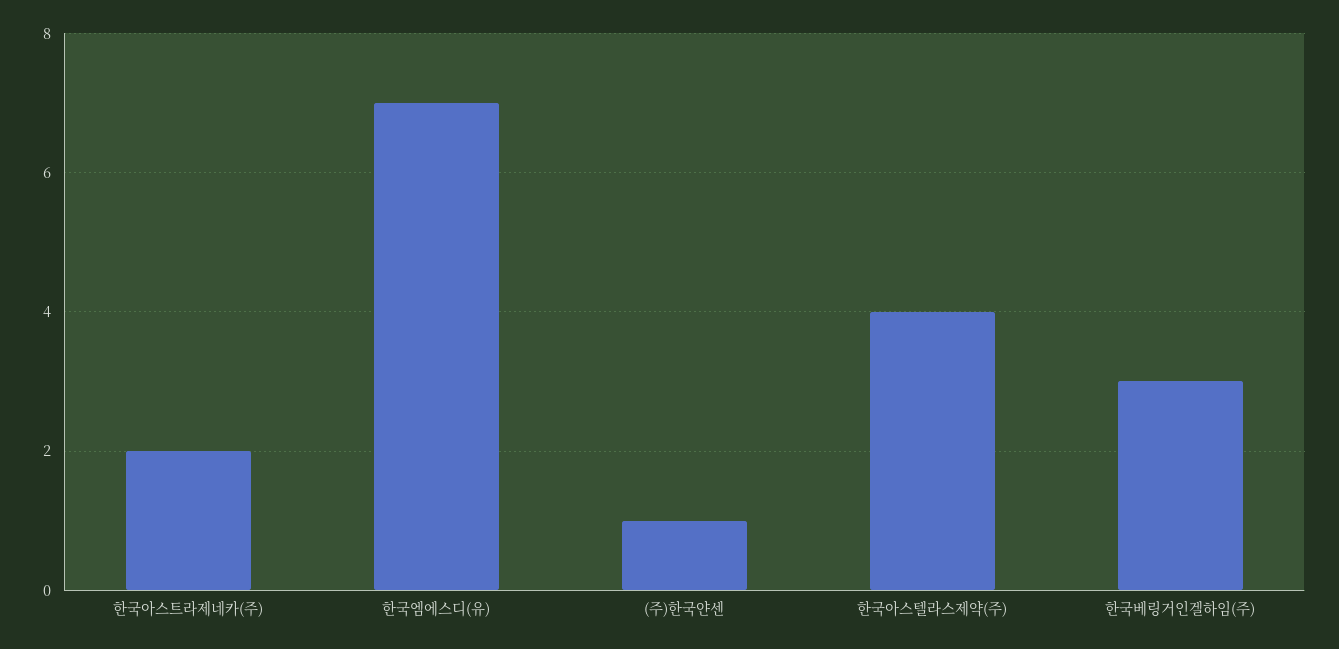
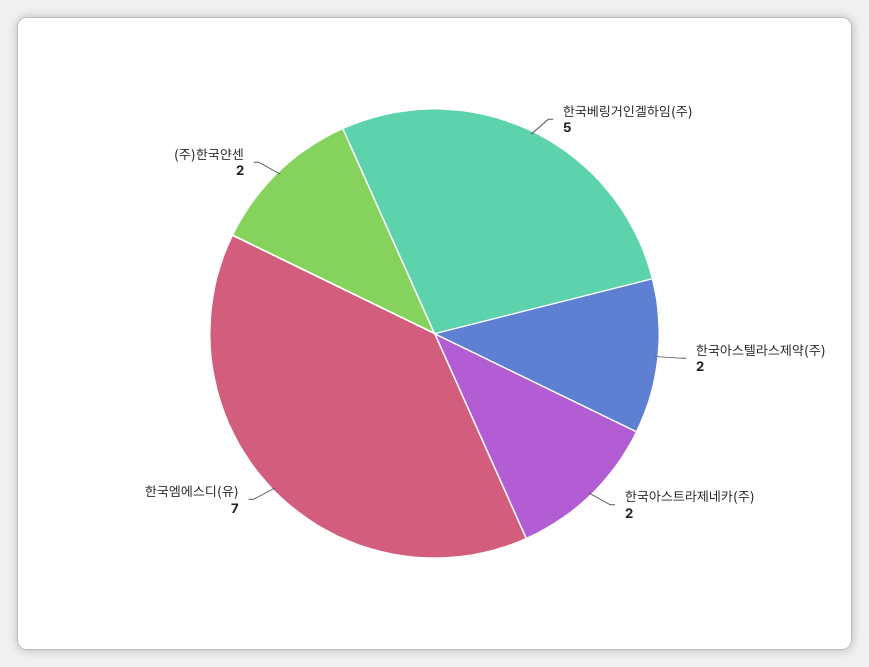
(주)한국얀센: 1 -> 2
한국아스텔라스제약(주): 4 -> 2
한국베링거인겔하임(주): 3 -> 5

